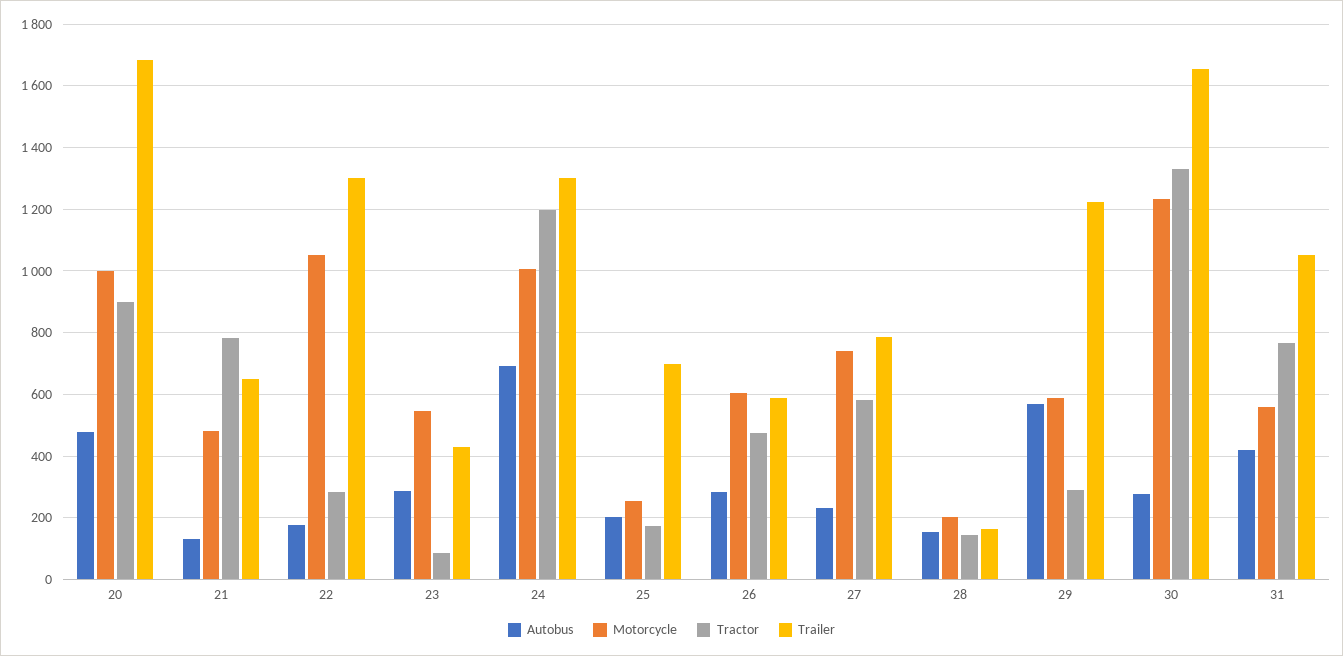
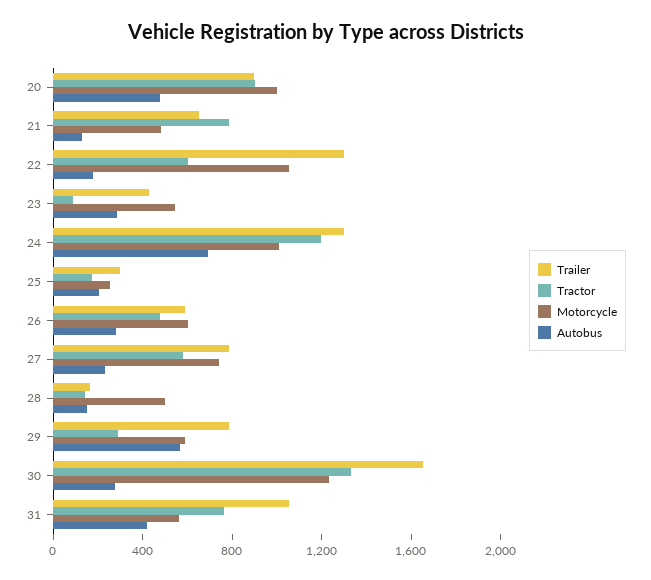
Trailer, 20: 1680 -> 900
Tractor, 22: 280 -> 600
Trailer, 25: 700 -> 300
Motorcycle, 28: 200 -> 500
Trailer, 29: 1220 -> 800

